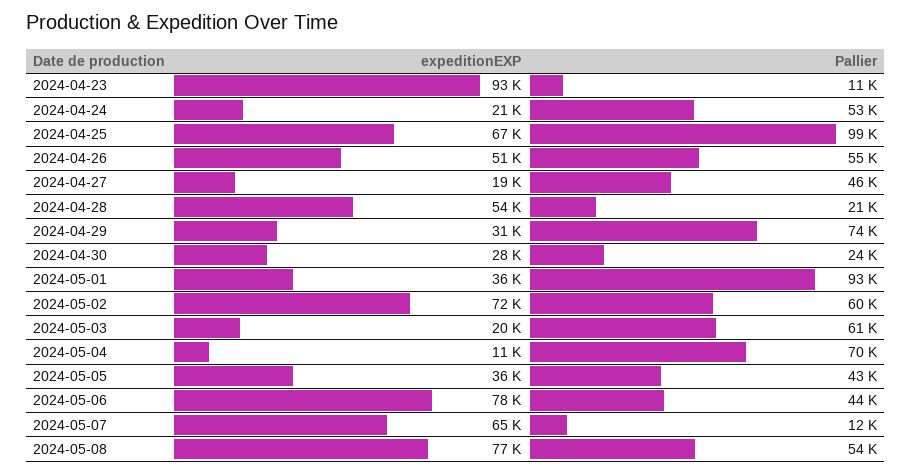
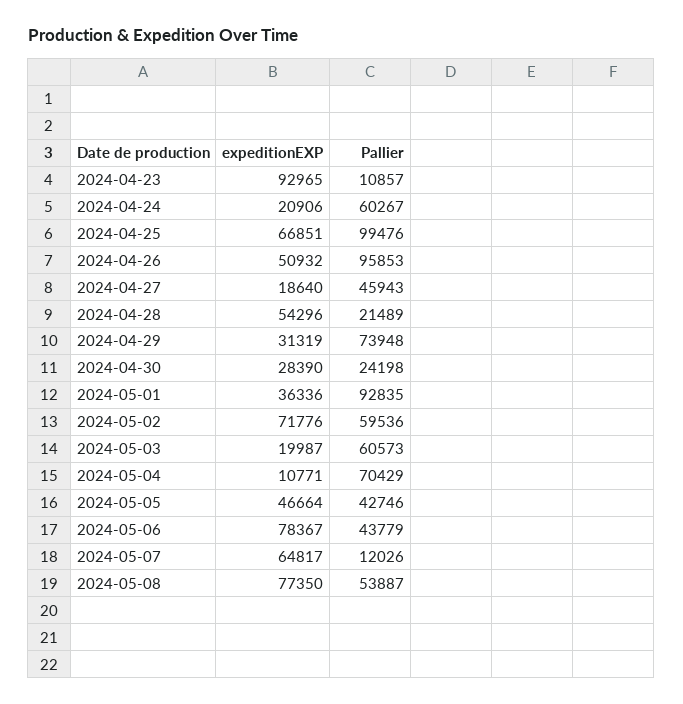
Pallier, 2024-04-24: 53000 -> 60267
Pallier, 2024-04-26: 55000 -> 95853
expeditionEXP, 2024-05-05: 36000 -> 46664

